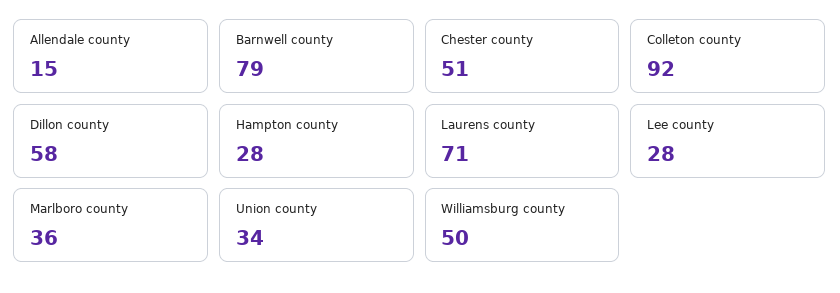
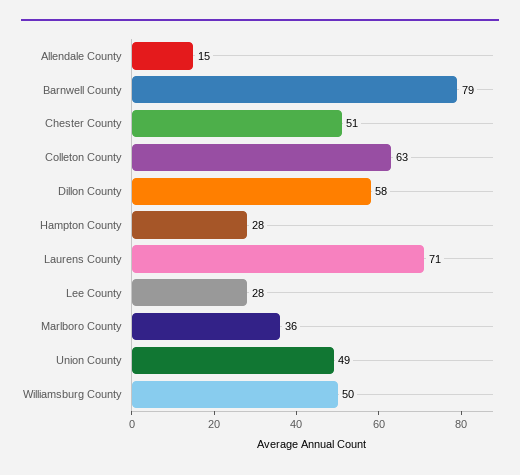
Colleton county: 92 -> 63
Union county: 34 -> 49

